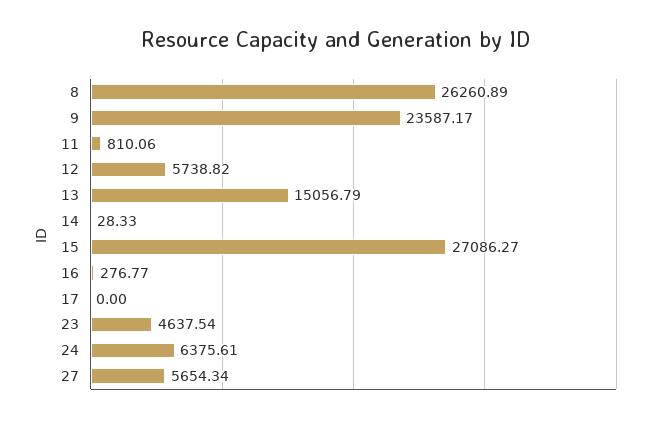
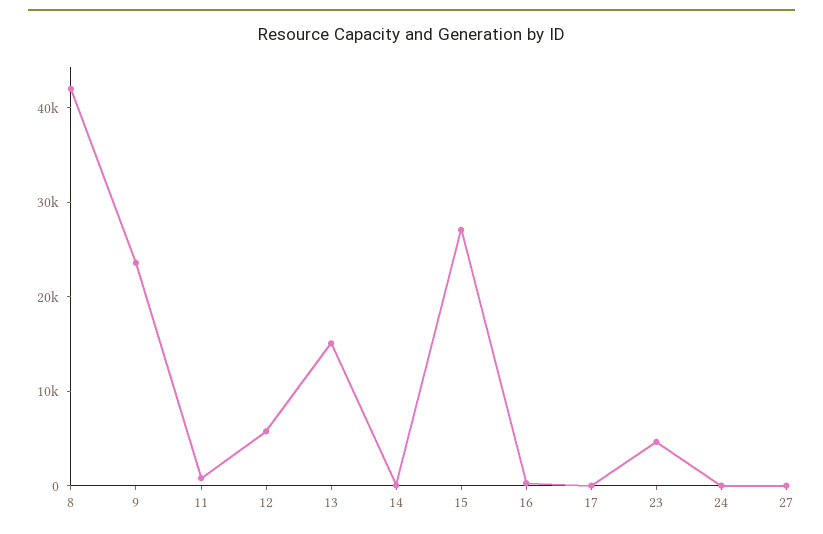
8: 26260.89 -> 42000
24: 6375.61 -> 0
27: 5654.34 -> 0

